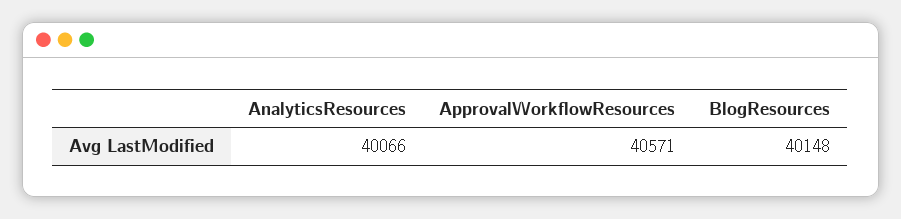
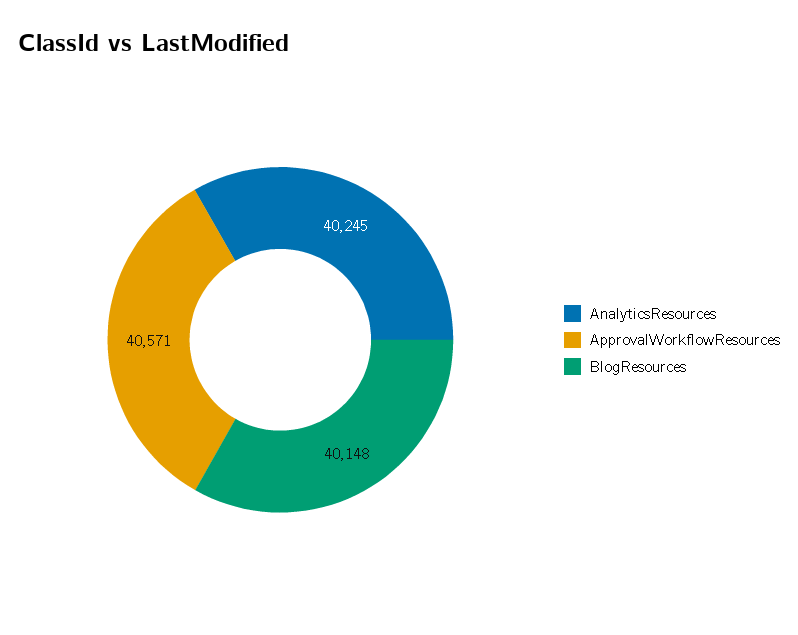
AnalyticsResources: 40066 -> 40245

